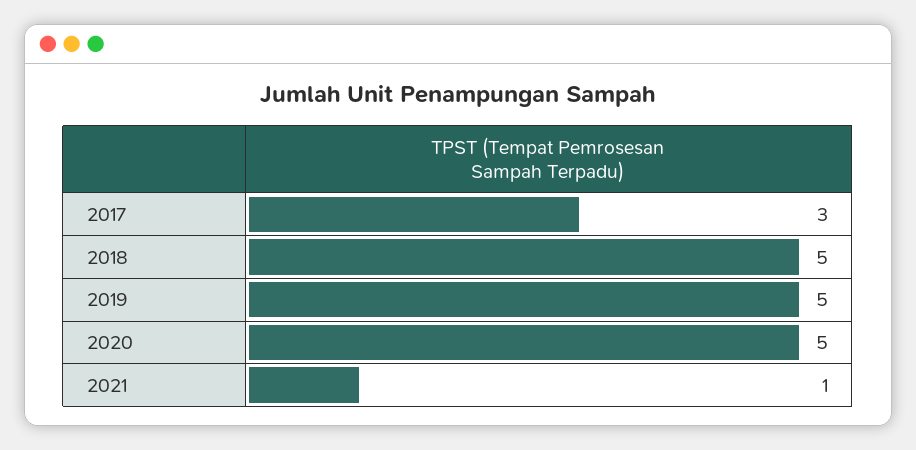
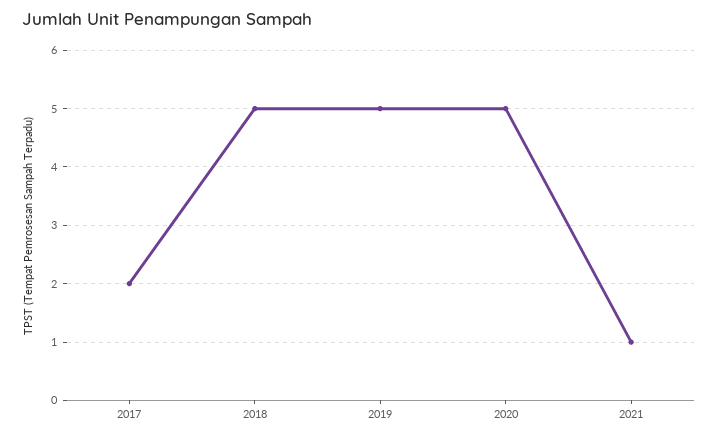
2017: 3 -> 2

